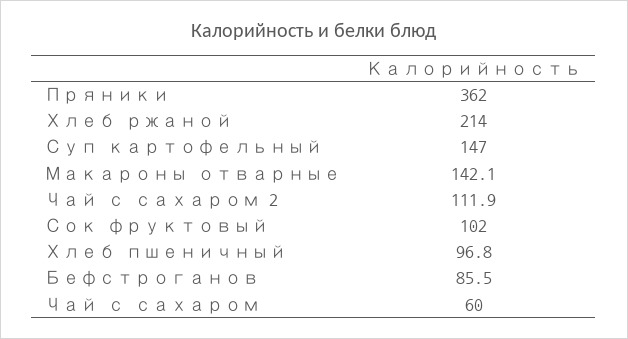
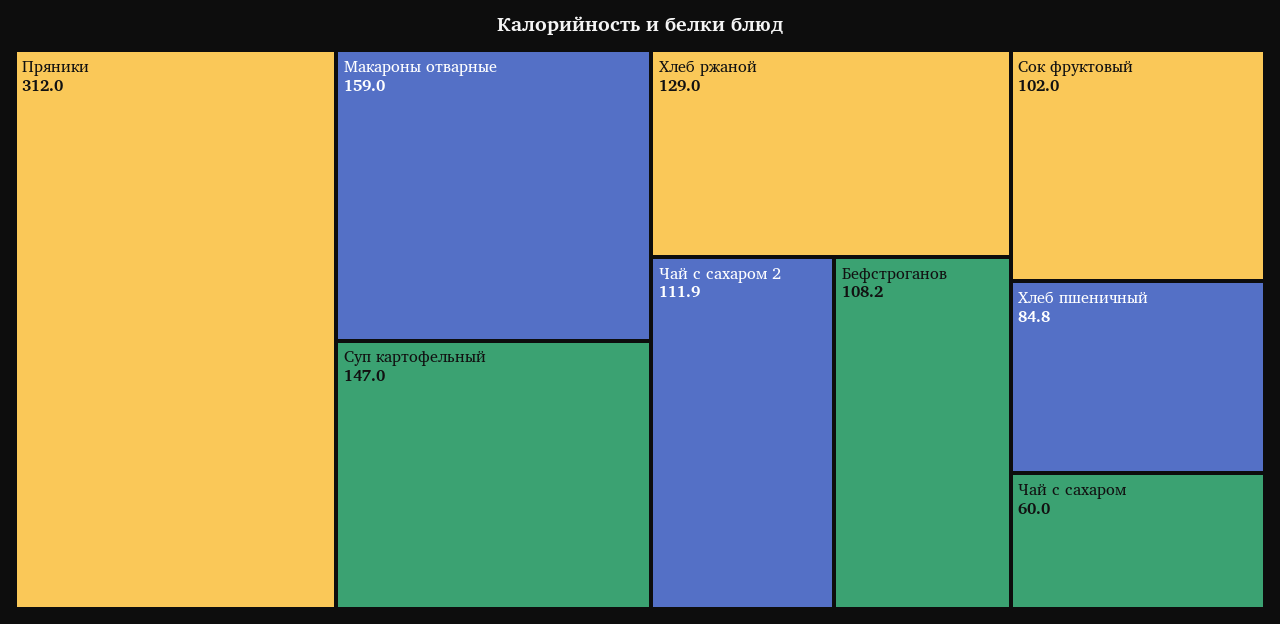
Пряники: 362 -> 312
Хлеб ржаной: 214 -> 129
Макароны отварные: 142.1 -> 159
Хлеб пшеничный: 96.8 -> 84.8
Бефстроганов: 85.5 -> 108.2

